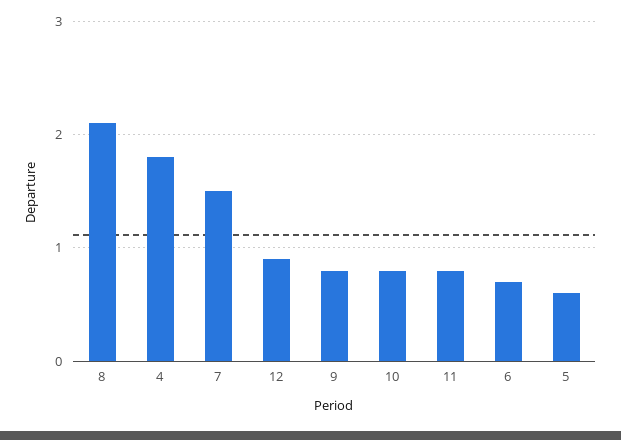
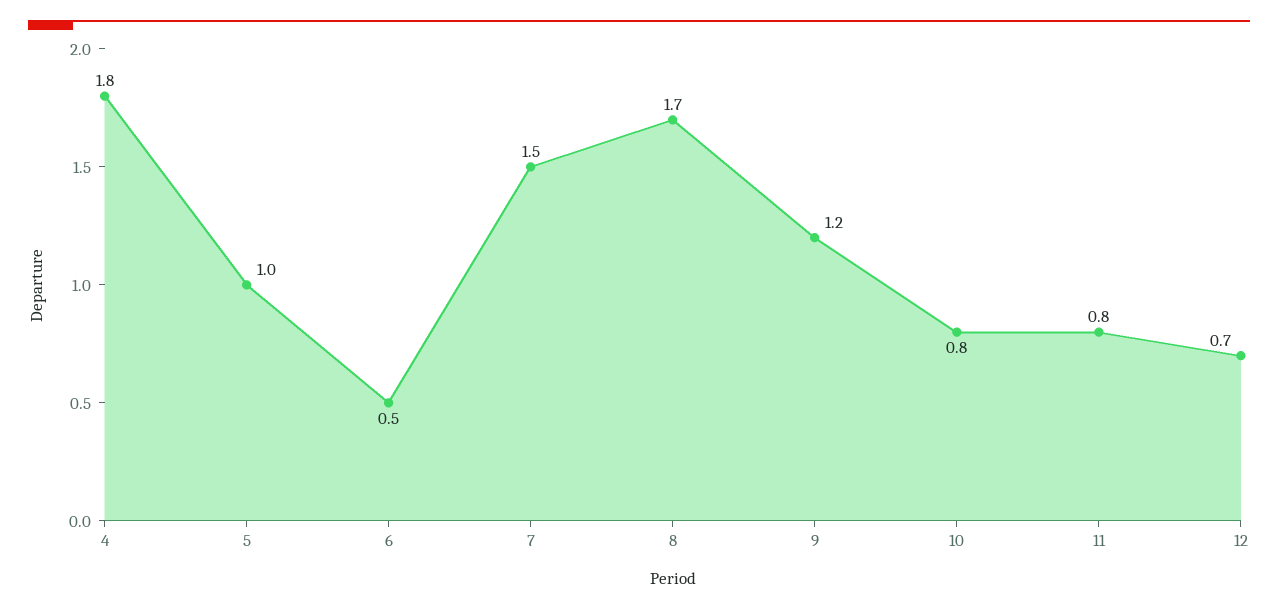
8: 2.1 -> 1.7
12: 0.9 -> 0.7
9: 0.8 -> 1.2
6: 0.7 -> 0.5
5: 0.6 -> 1

